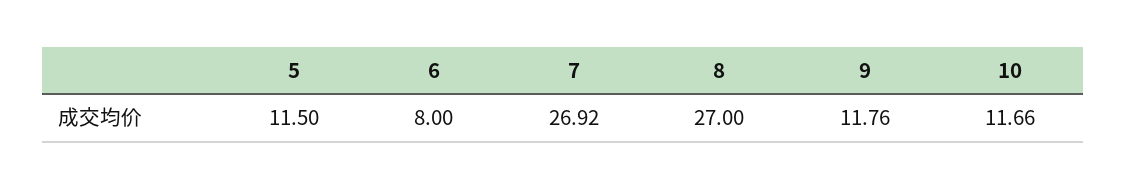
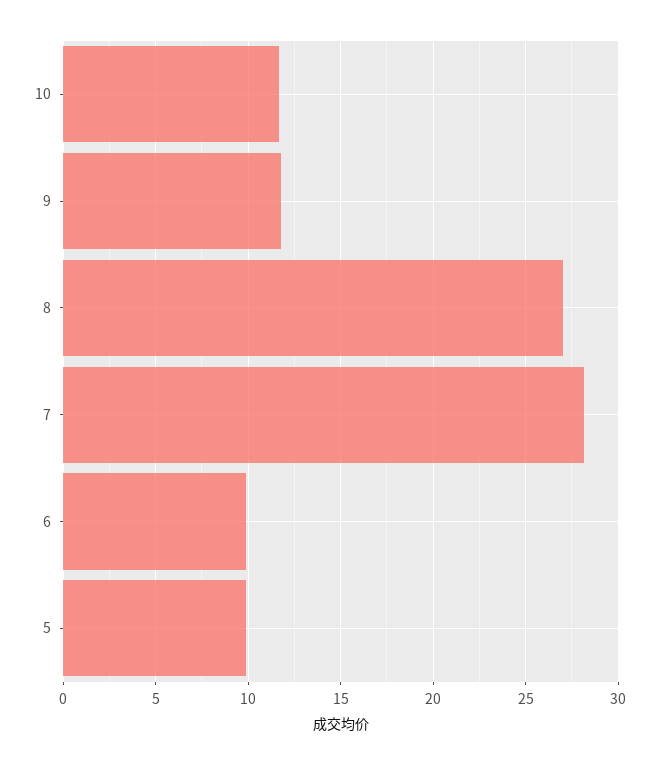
5: 11.5 -> 10
6: 8 -> 10
7: 26.92 -> 28

